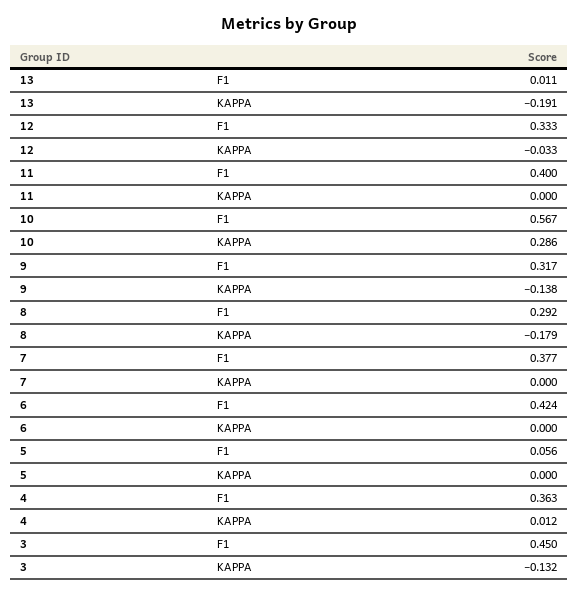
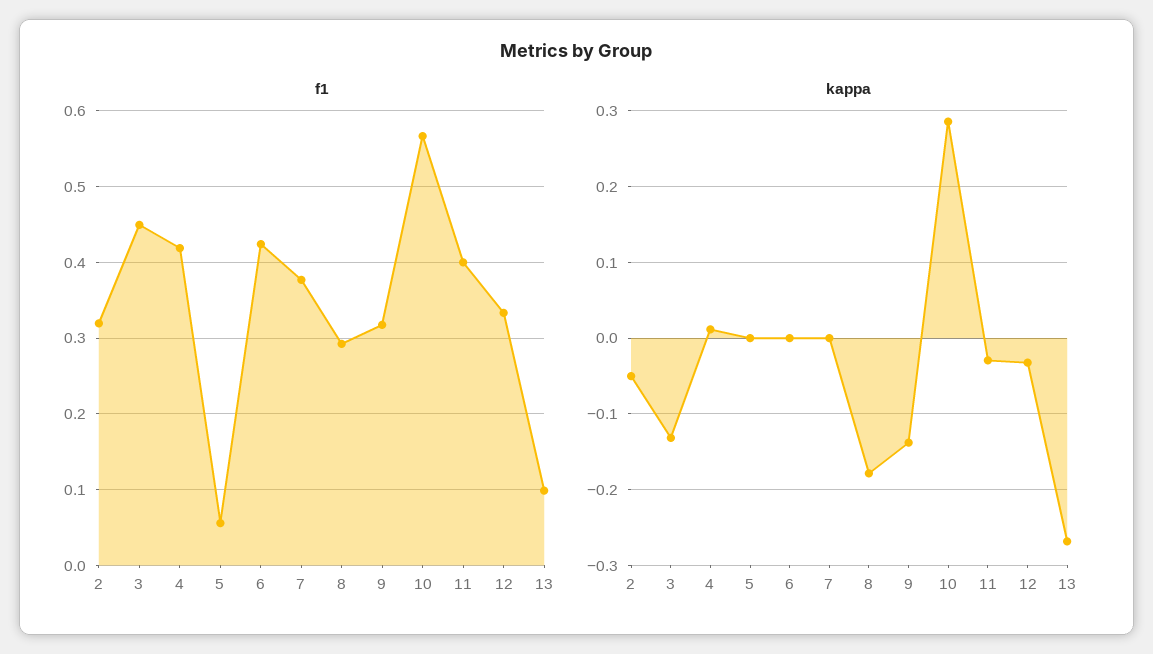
F1, 13: 0.011 -> 0.1
KAPPA, 13: -0.191 -> -0.27
KAPPA, 11: 0 -> -0.03
F1, 4: 0.363 -> 0.42
F1, 2: none -> 0.32
KAPPA, 2: none -> -0.05

